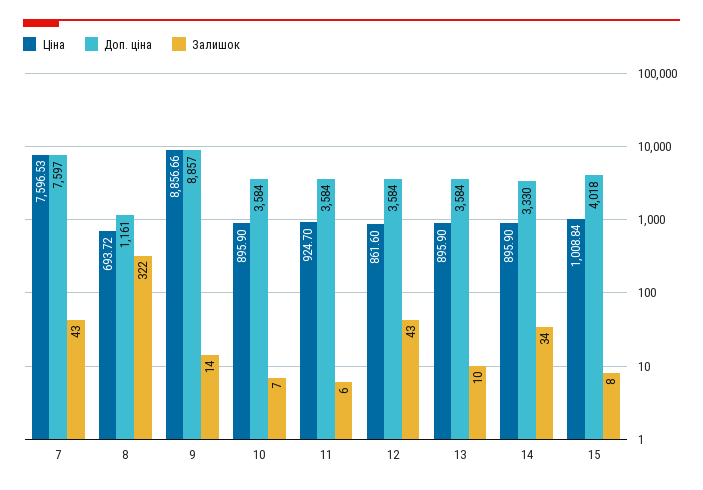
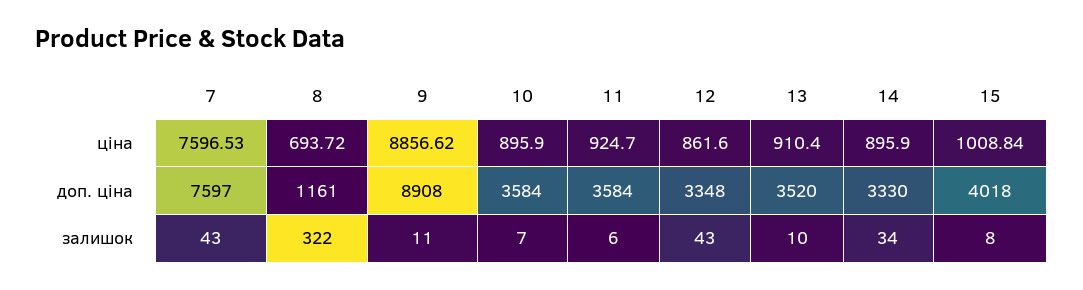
Ціна, 9: 8856.66 -> 8856.62
Доп. ціна, 9: 8857 -> 8908
Залишок, 9: 14 -> 11
Доп. ціна, 12: 3584 -> 3348
Ціна, 13: 895.9 -> 910.4
Доп. ціна, 13: 3584 -> 3520

